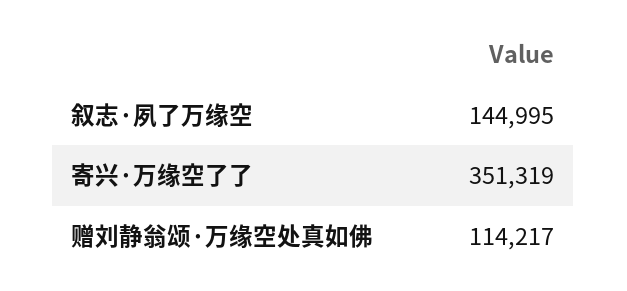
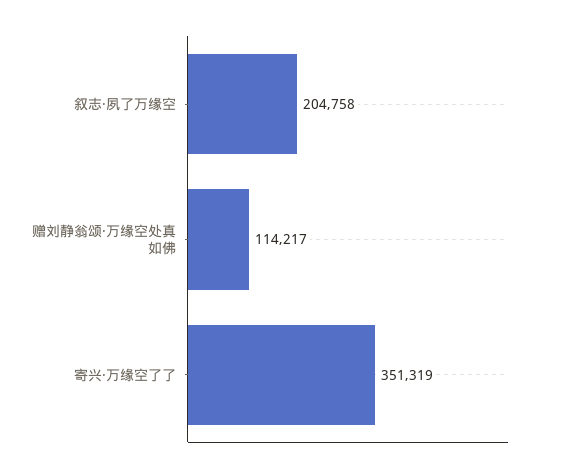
叙志·夙了万缘空: 144995 -> 204758

